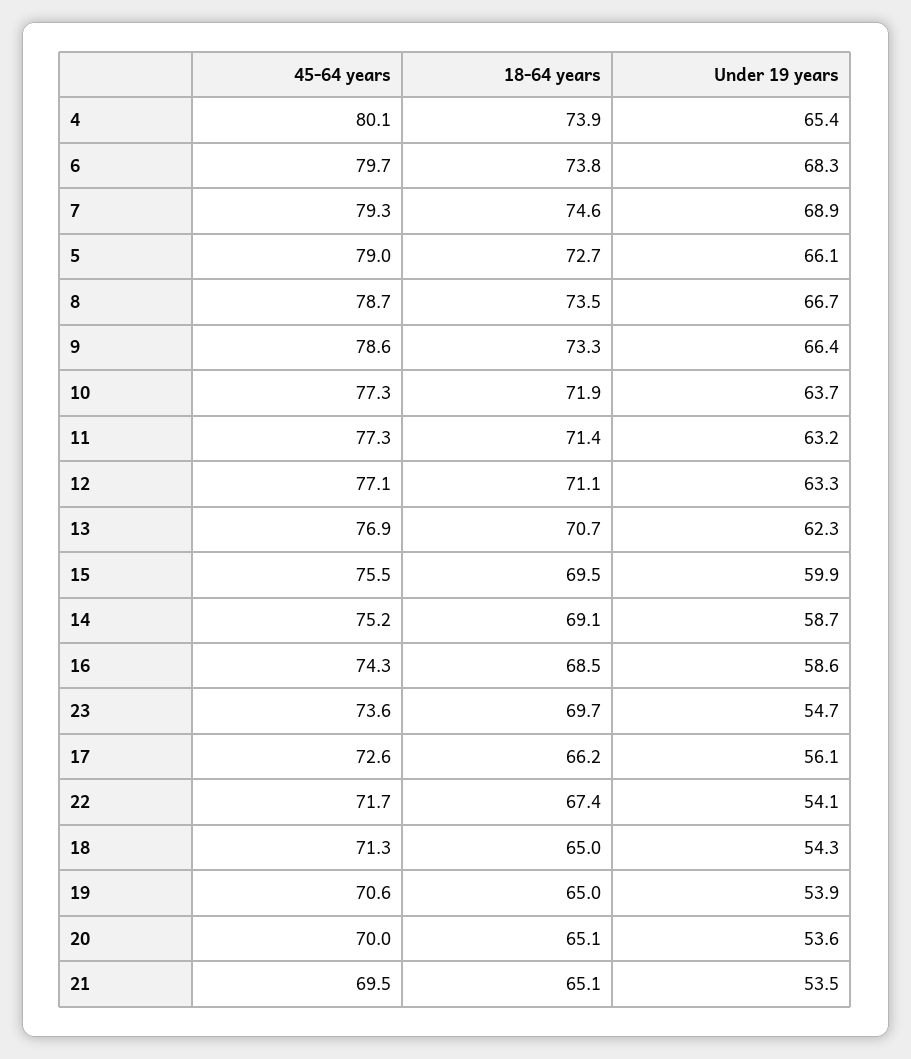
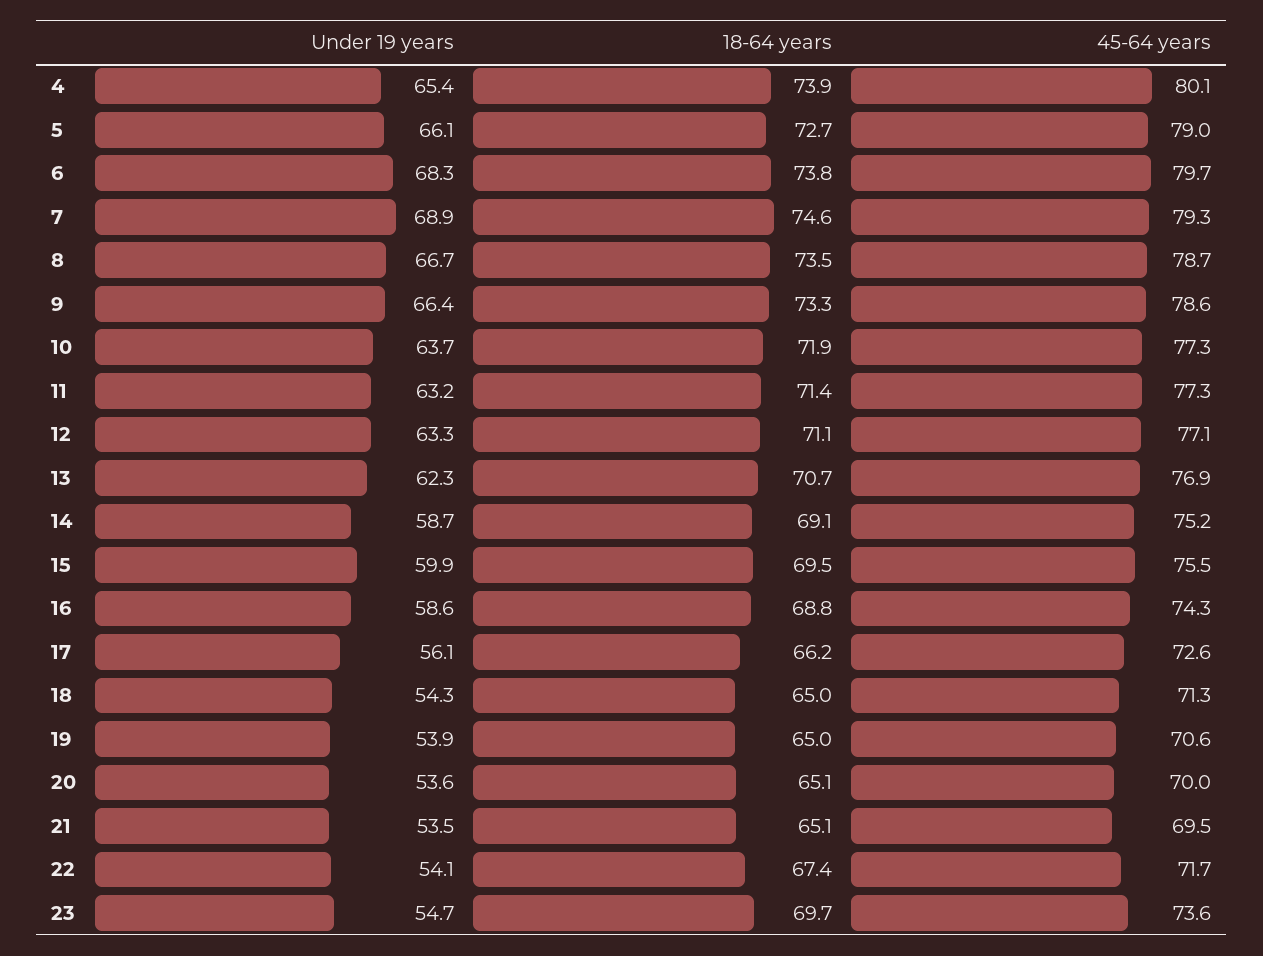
18-64 years, 16: 68.5 -> 68.8

